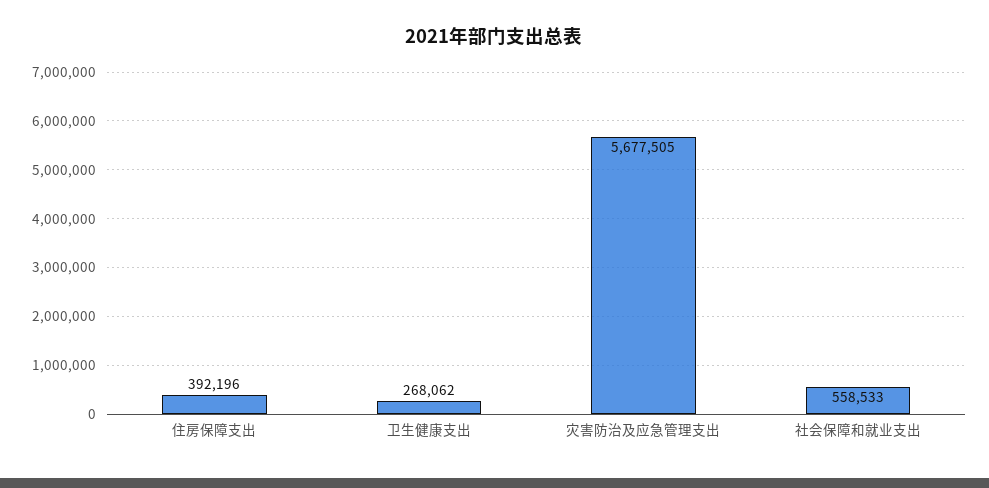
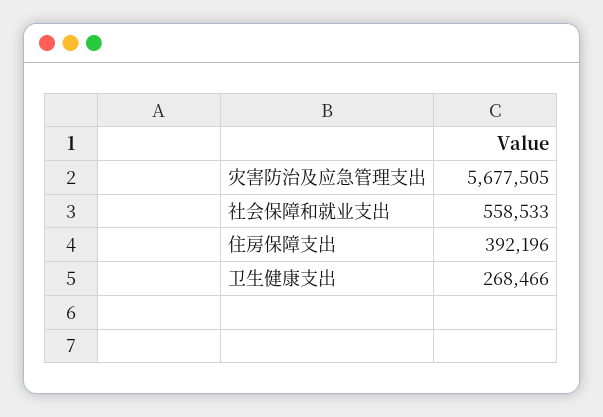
卫生健康支出: 268062 -> 268466

